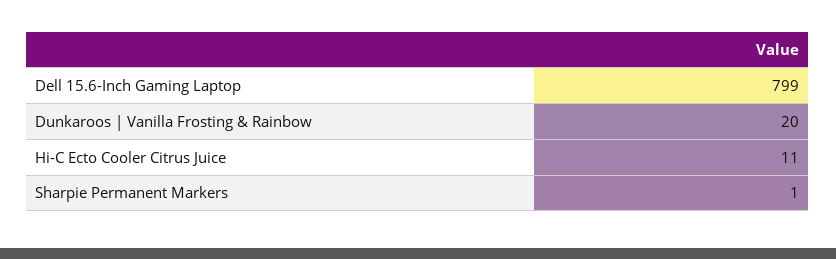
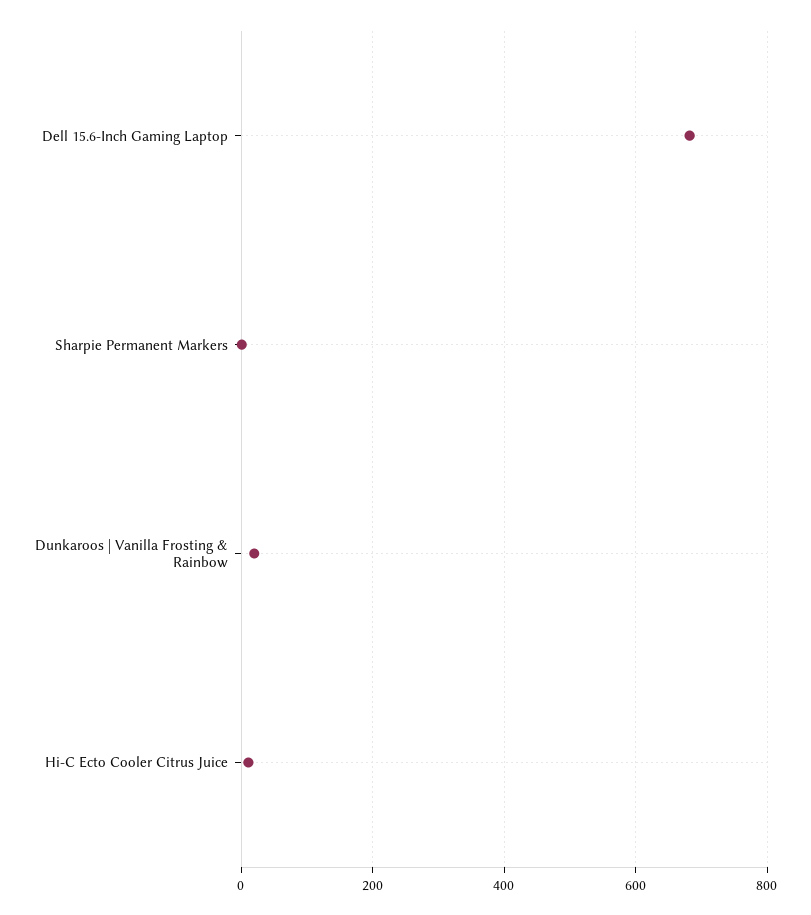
Dell 15.6-Inch Gaming Laptop: 799 -> 680

